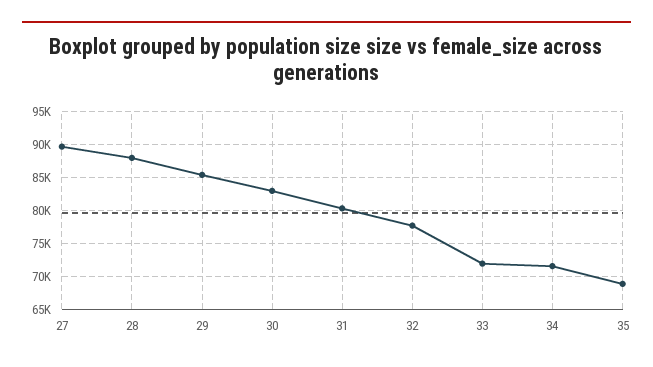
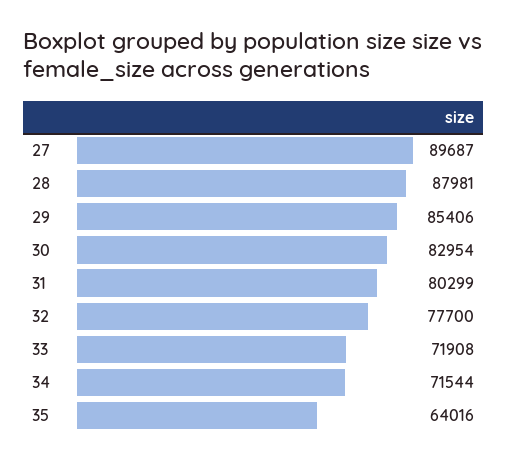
35: 69000 -> 64016

